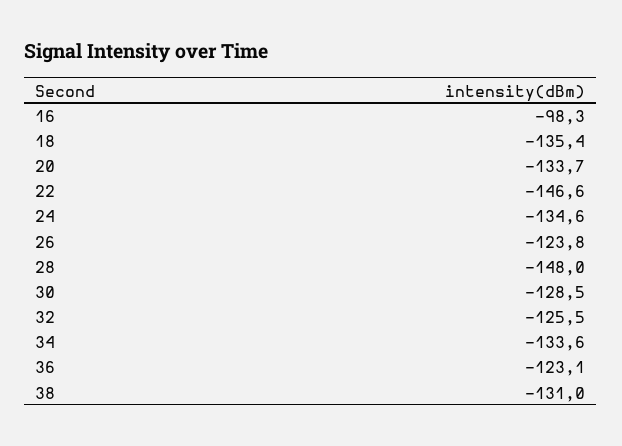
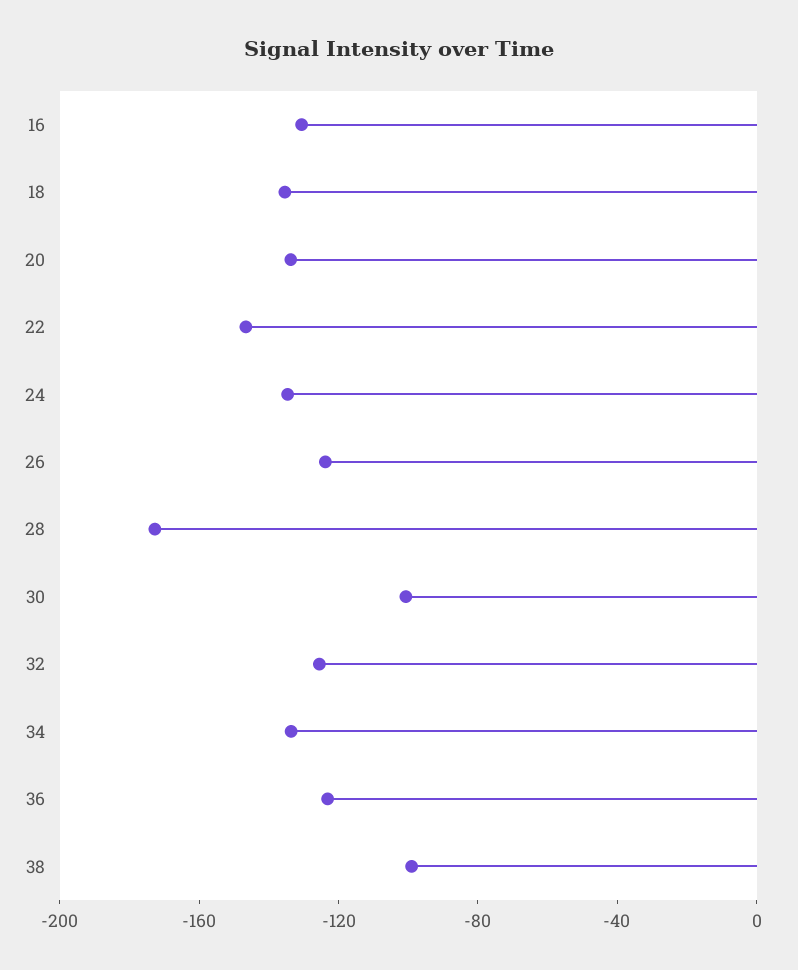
16: -98.3 -> -130
28: -148 -> -170
30: -128.5 -> -100
38: -131 -> -100

